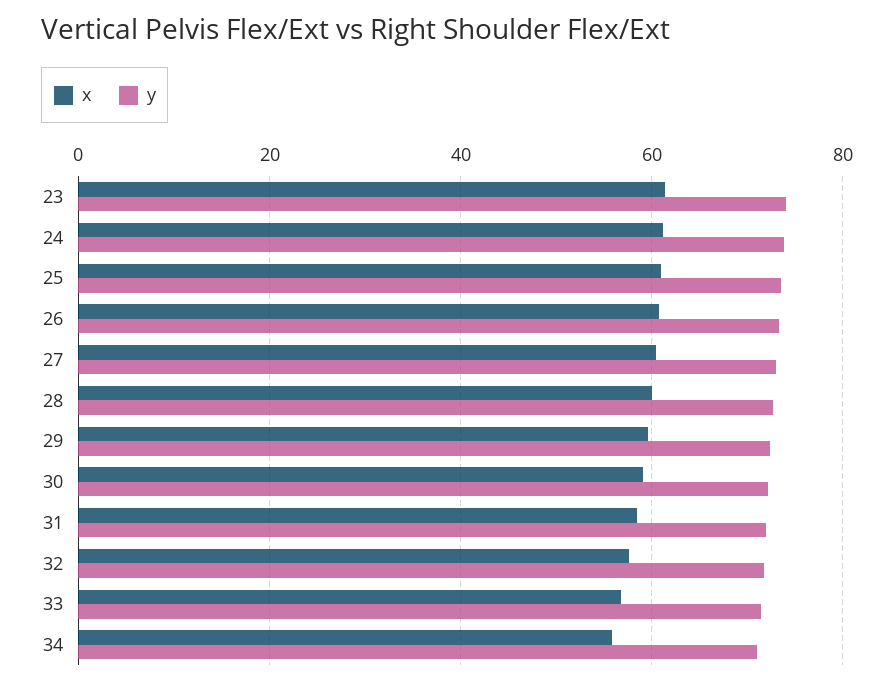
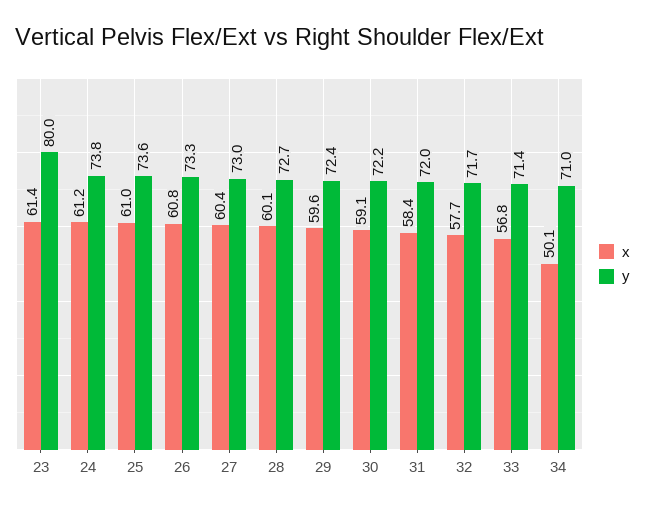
y, 23: 74 -> 80
x, 34: 56 -> 50.1

